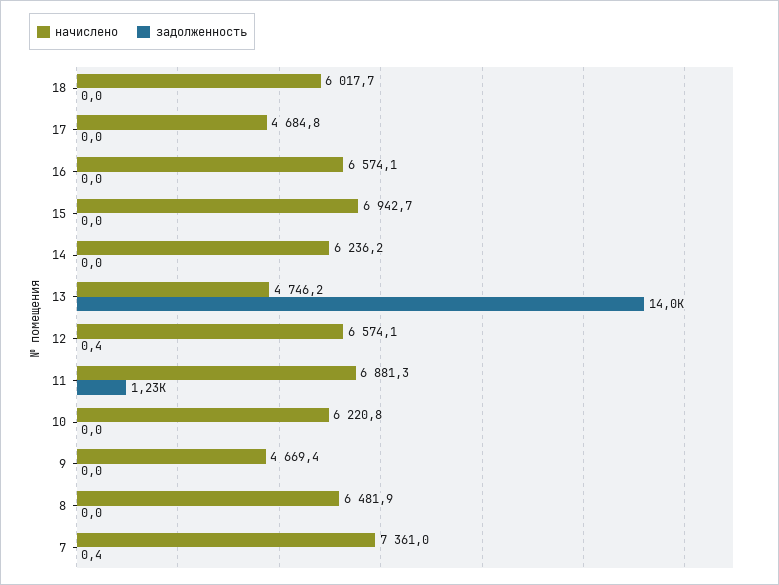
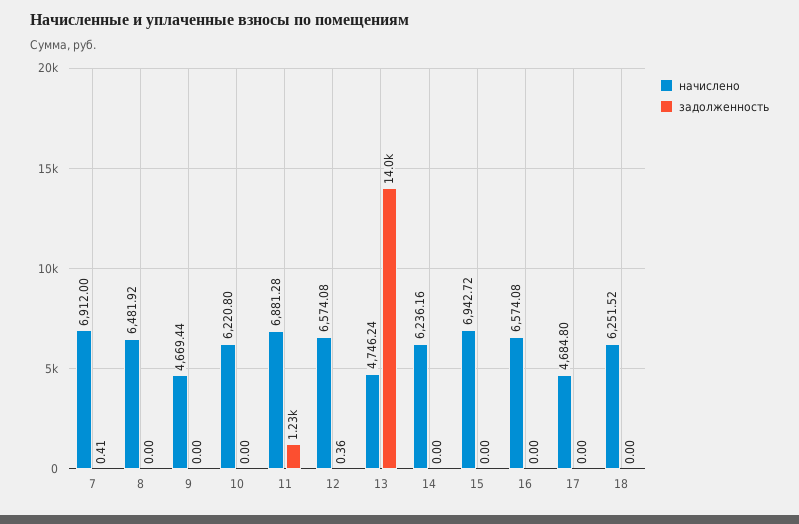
начислено, 18: 6017.7 -> 6251.52
начислено, 7: 7361 -> 6912

